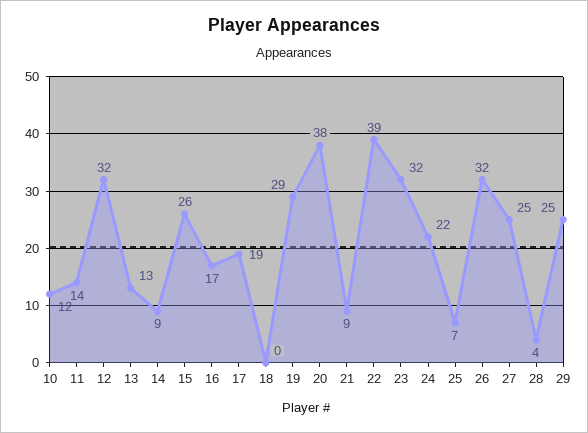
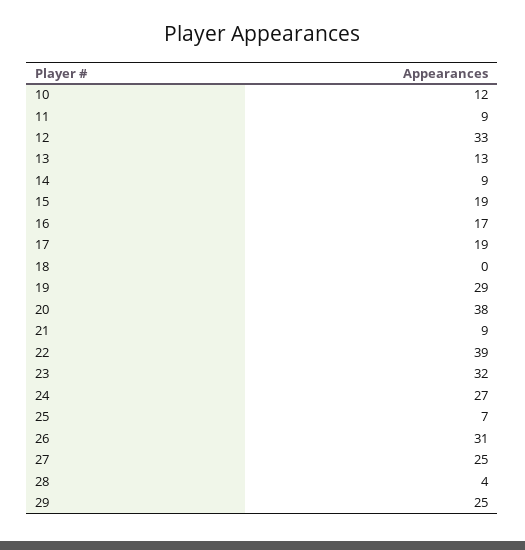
11: 14 -> 9
12: 32 -> 33
15: 26 -> 19
24: 22 -> 27
26: 32 -> 31

